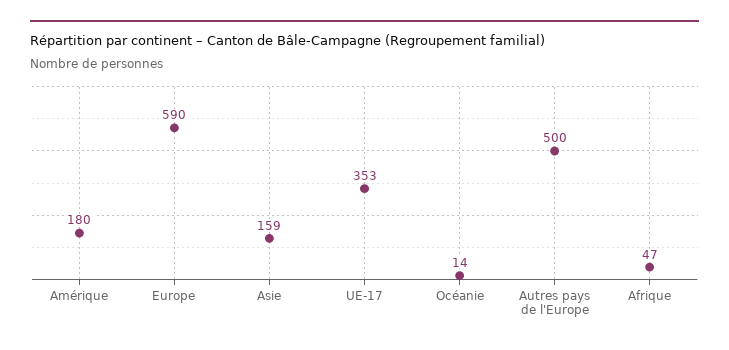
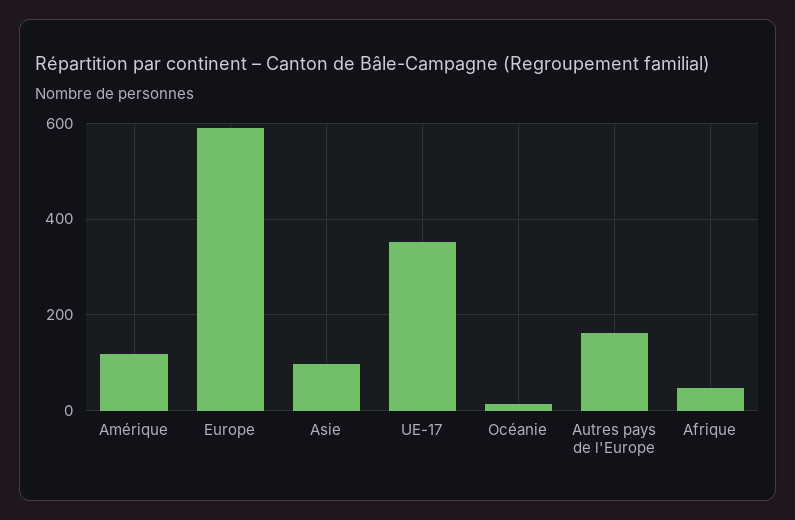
Amérique: 180 -> 120
Asie: 159 -> 100
Autres pays de l'Europe: 500 -> 160

